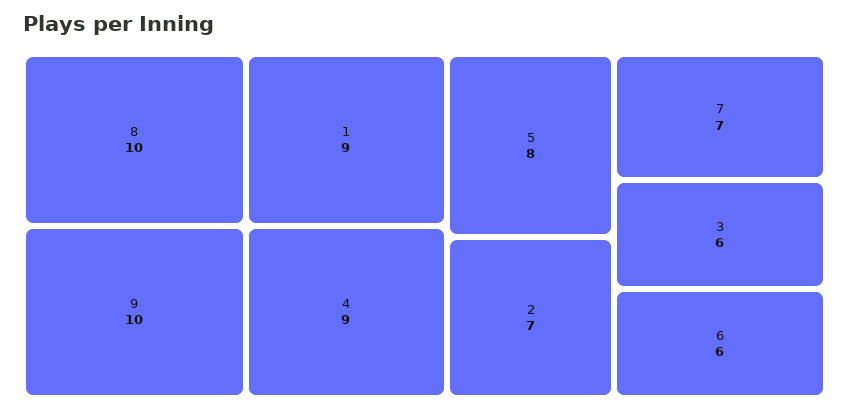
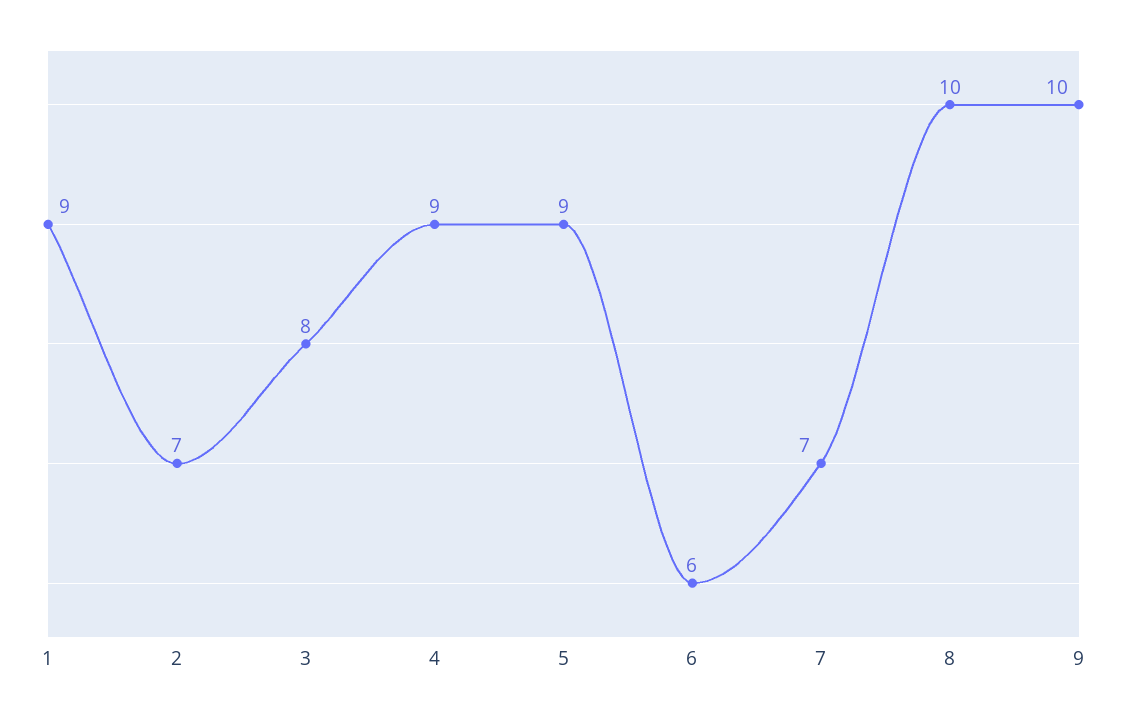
5: 8 -> 9
3: 6 -> 8

